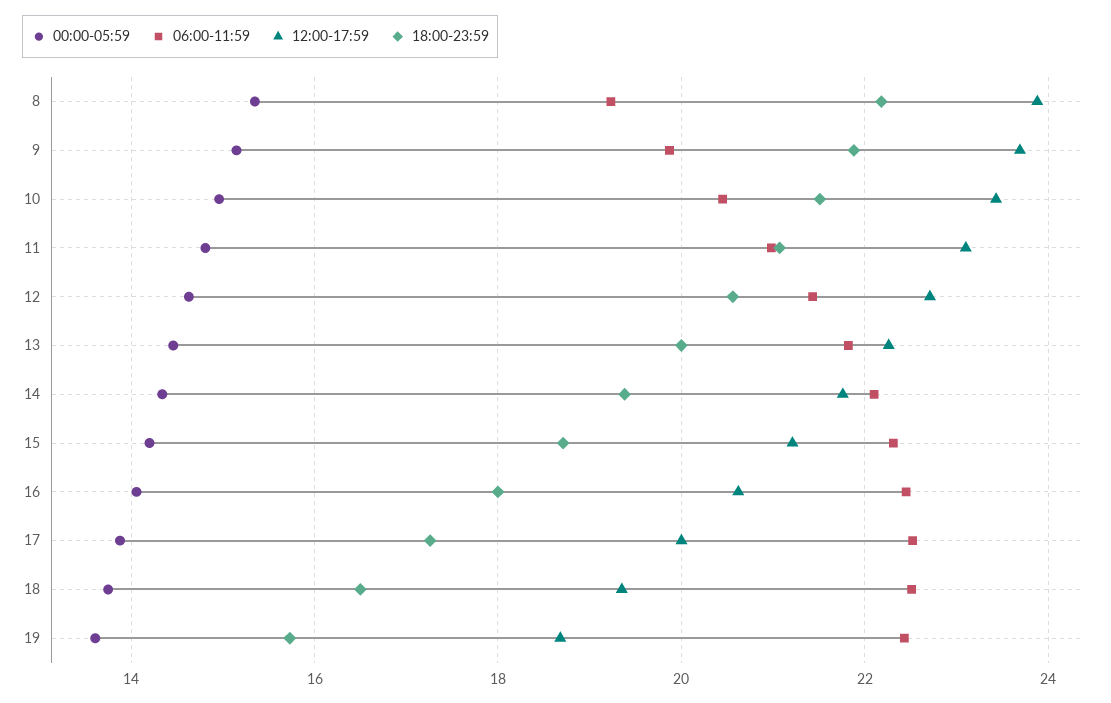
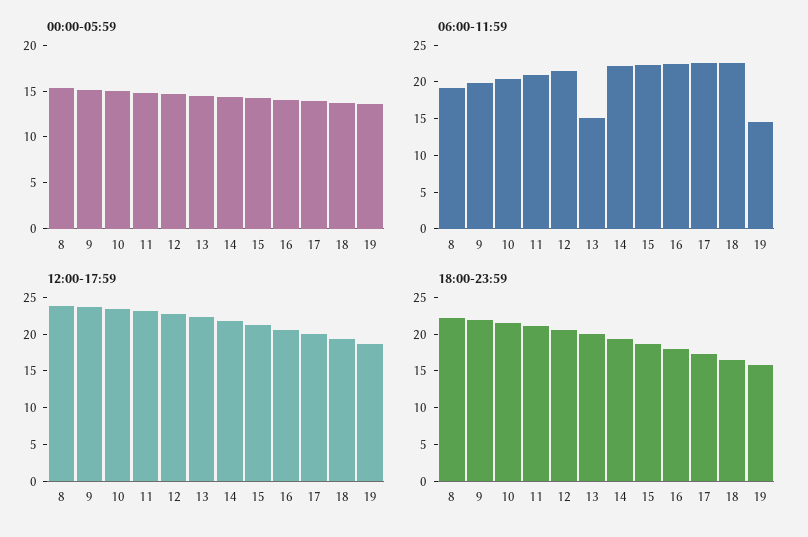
06:00-11:59, 13: 21.8 -> 15
06:00-11:59, 19: 22.4 -> 15

